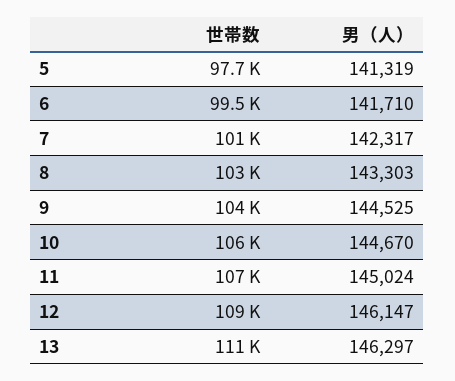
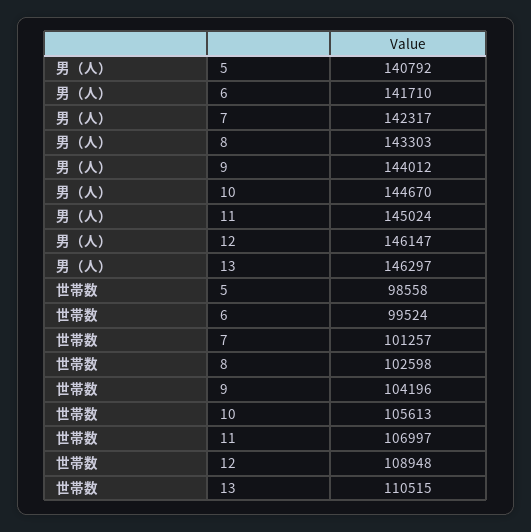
世帯数, 5: 97700 -> 98558
男（人）, 5: 141319 -> 140792
男（人）, 9: 144525 -> 144012

